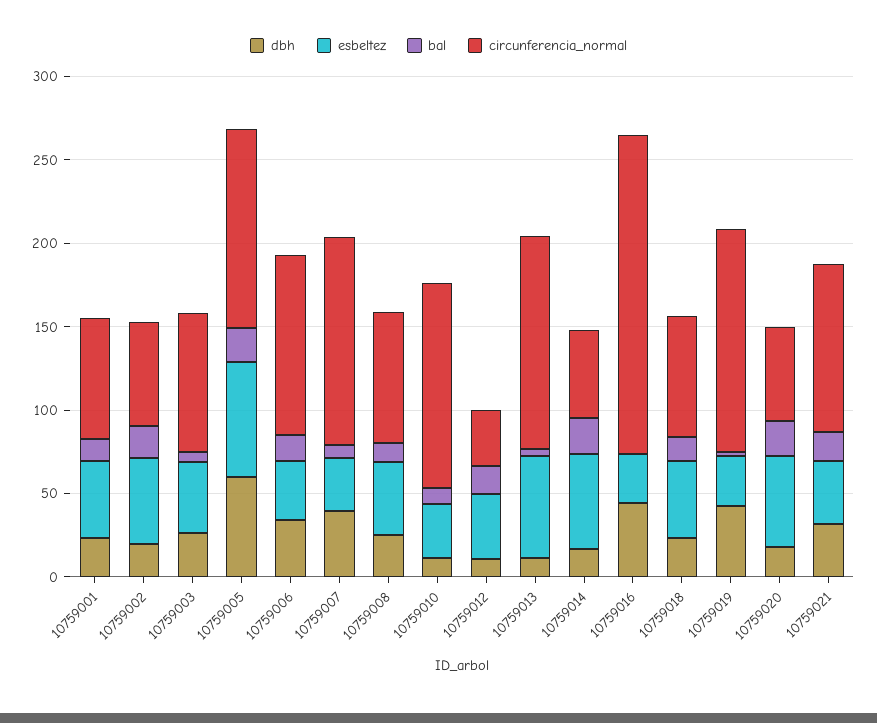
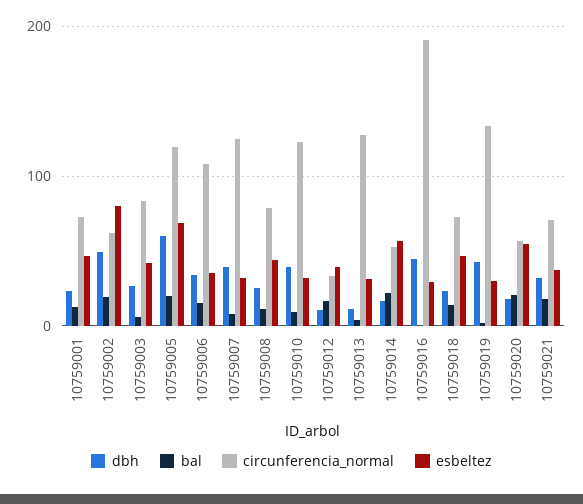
dbh, 10759002: 20 -> 50
esbeltez, 10759002: 50 -> 80
dbh, 10759010: 10 -> 40
esbeltez, 10759013: 60 -> 30
circunferencia_normal, 10759021: 100 -> 70

